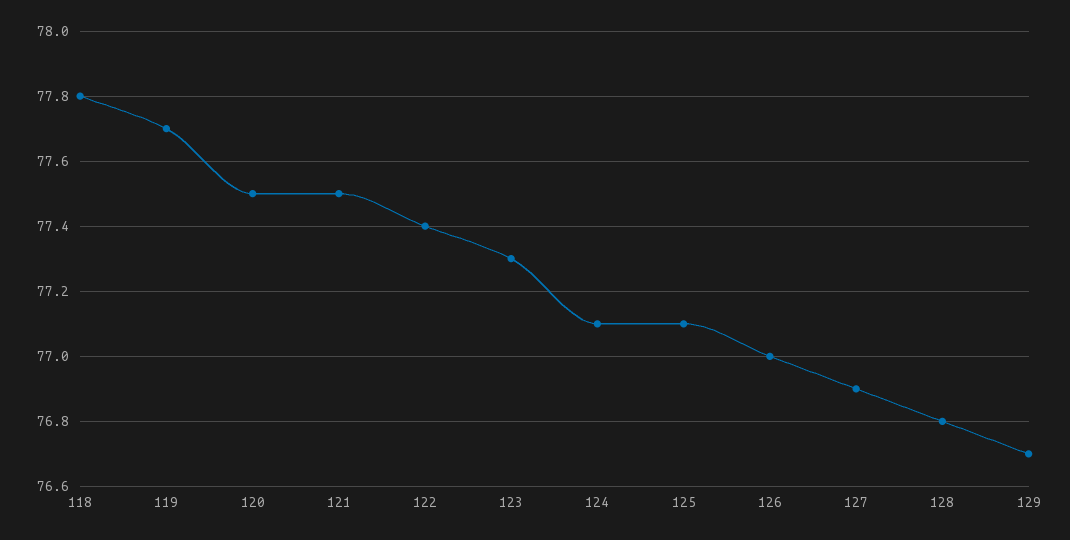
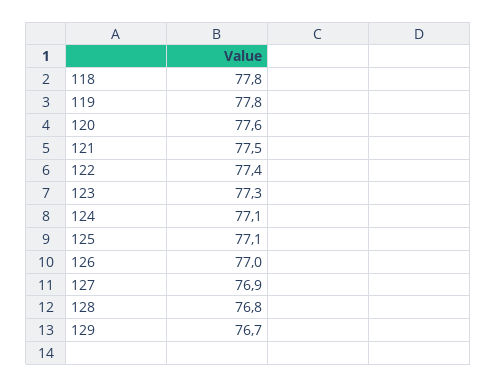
119: 77.7 -> 77.8
120: 77.5 -> 77.6

